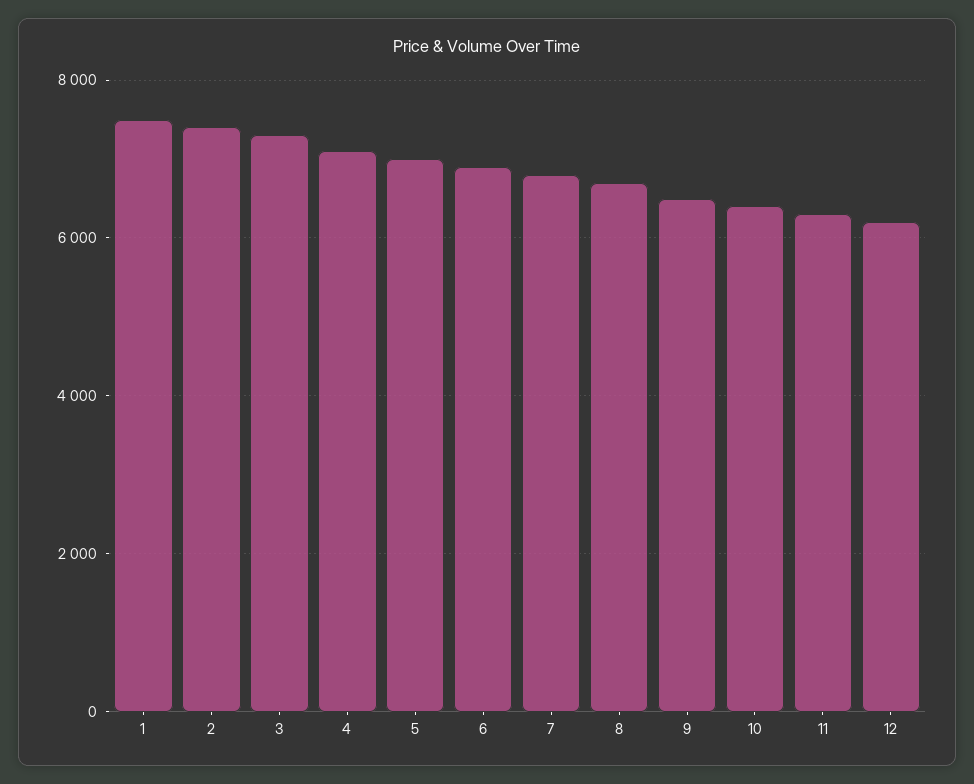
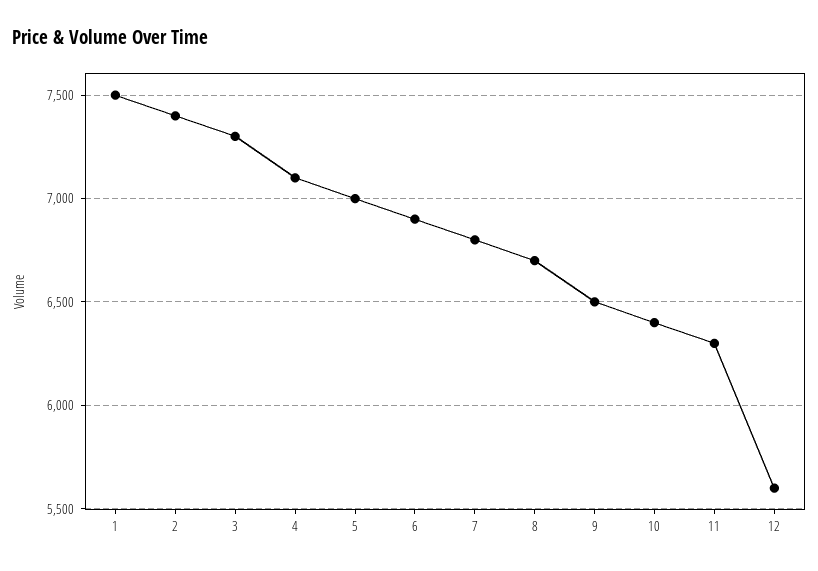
12: 6200 -> 5600

